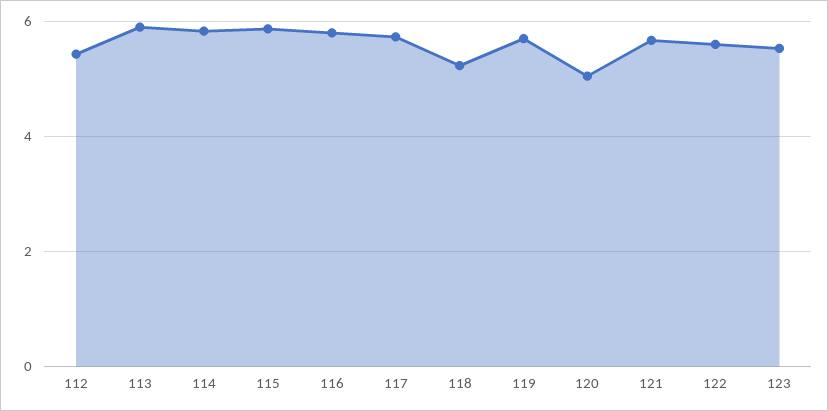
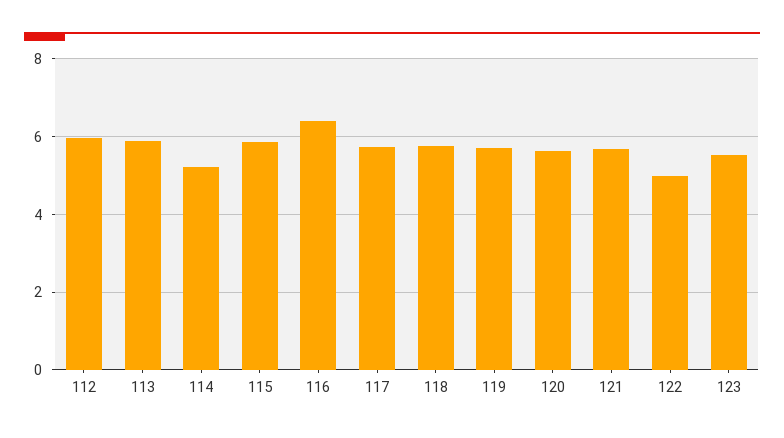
112: 5.4 -> 6
114: 5.8 -> 5.2
116: 5.8 -> 6.4
118: 5.2 -> 5.8
120: 5 -> 5.6
122: 5.6 -> 5

